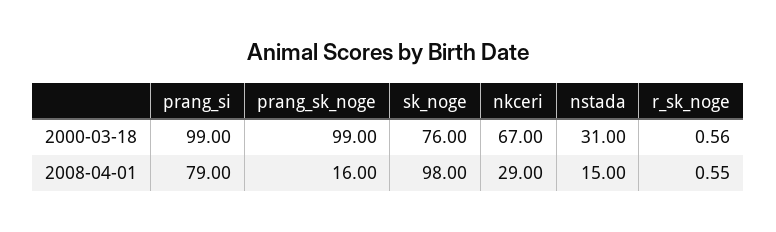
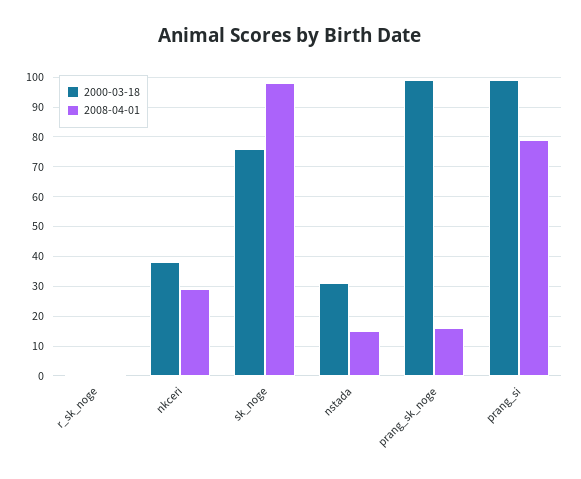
2000-03-18, nkceri: 67 -> 37.5

